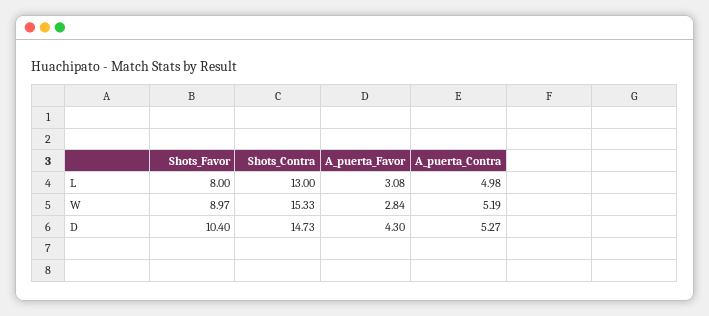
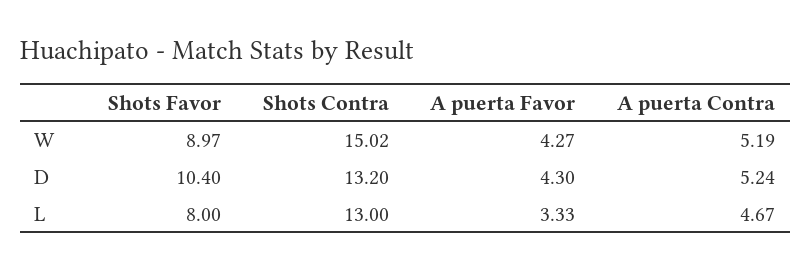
A_puerta_Favor, L: 3.08 -> 3.33
A_puerta_Contra, L: 4.98 -> 4.67
Shots_Contra, W: 15.33 -> 15.02
A_puerta_Favor, W: 2.84 -> 4.27
Shots_Contra, D: 14.73 -> 13.2
A_puerta_Contra, D: 5.27 -> 5.24

